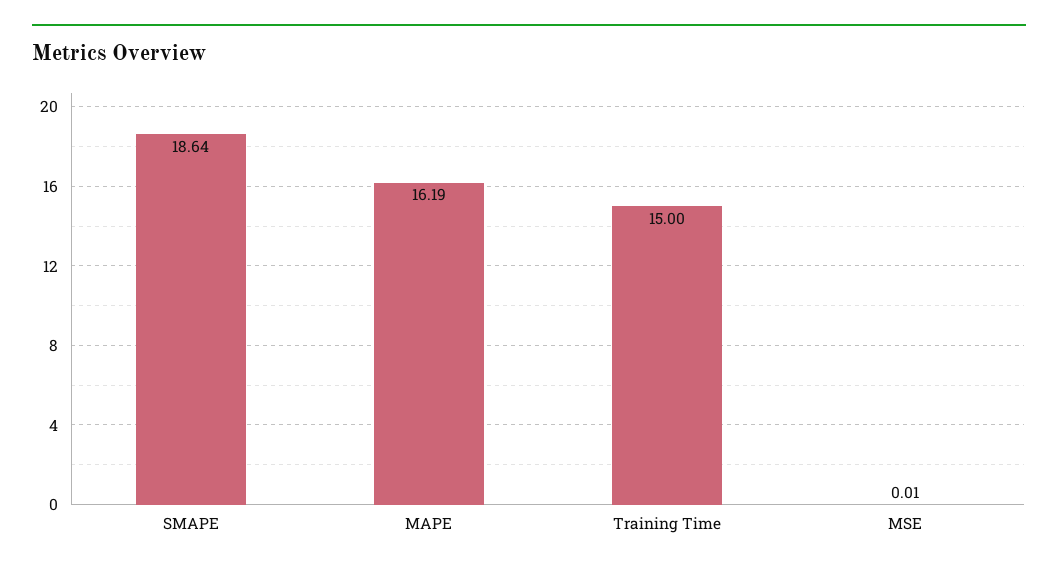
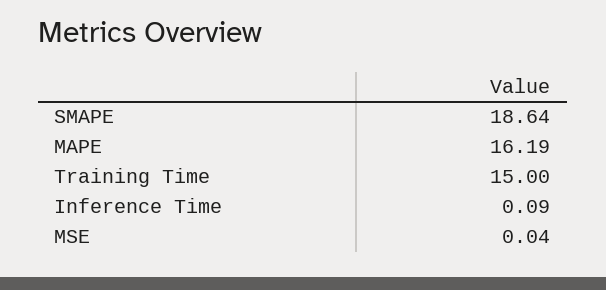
MSE: 0.01 -> 0.04
Inference Time: none -> 0.09

